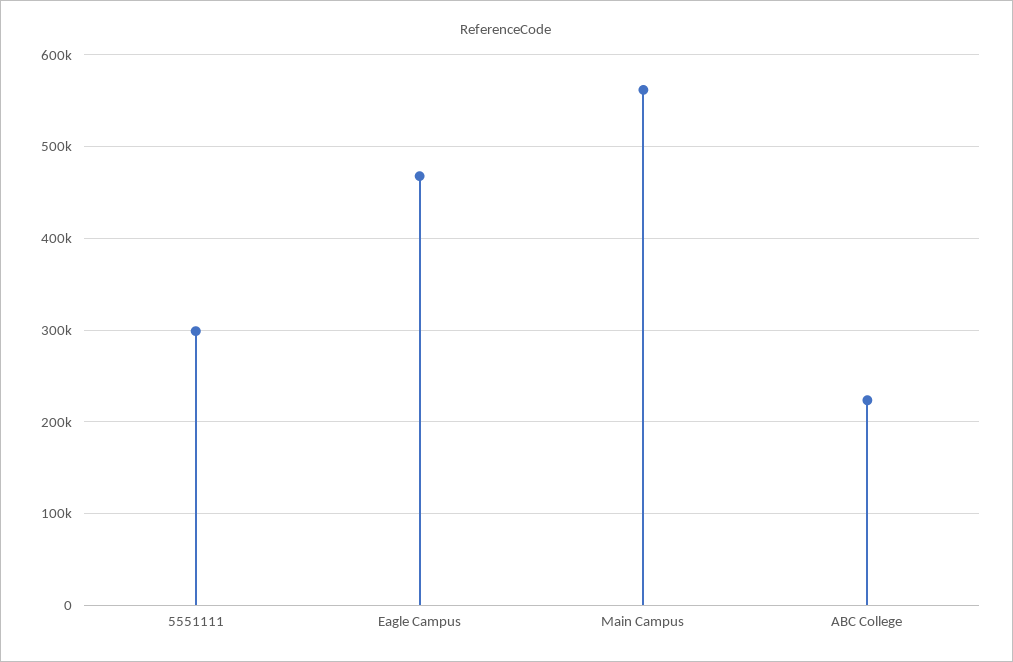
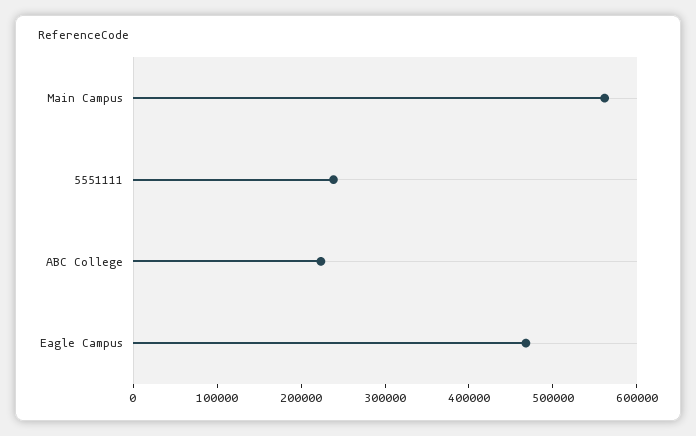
5551111: 300000 -> 240000

